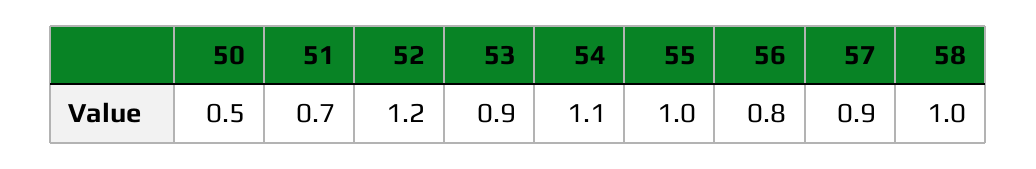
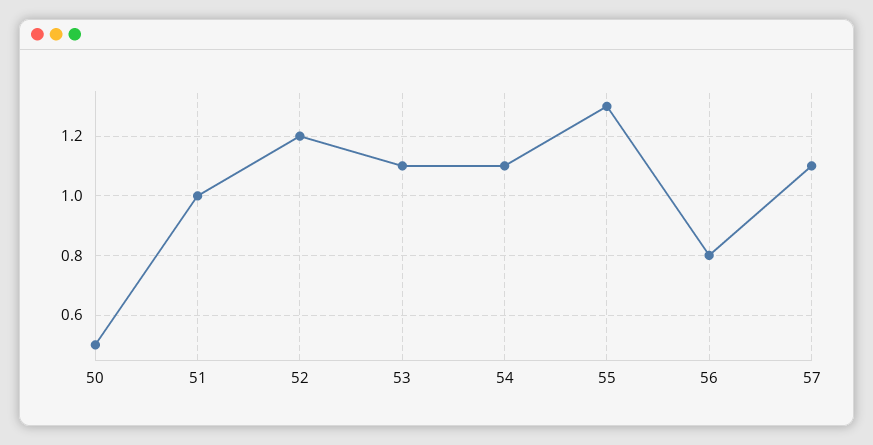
51: 0.7 -> 1
53: 0.9 -> 1.1
55: 1 -> 1.3
57: 0.9 -> 1.1
58: 1 -> none

